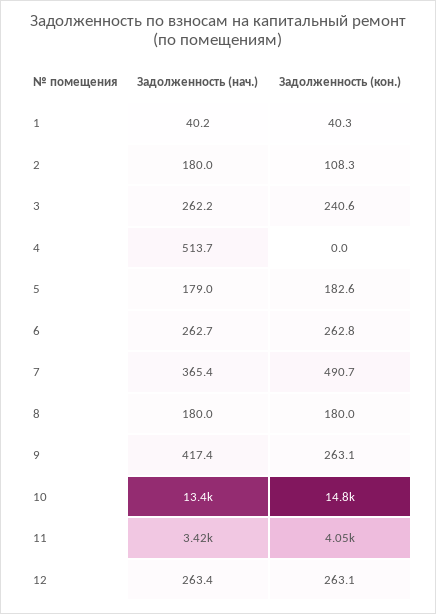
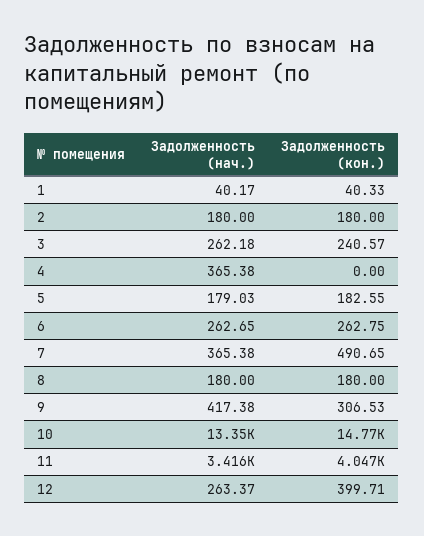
Задолженность (кон.), 2: 108.3 -> 180
Задолженность (нач.), 4: 513.7 -> 365.38
Задолженность (кон.), 9: 263.1 -> 306.53
Задолженность (кон.), 12: 263.1 -> 399.71

